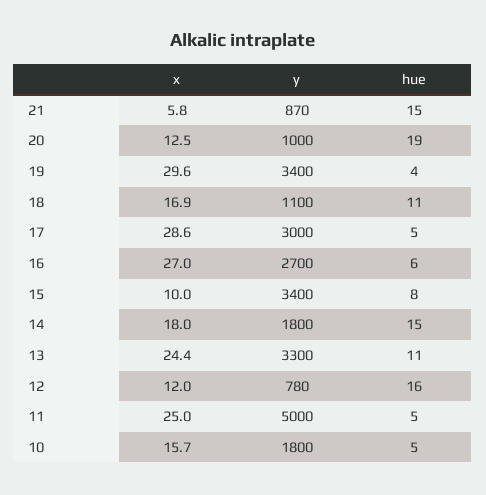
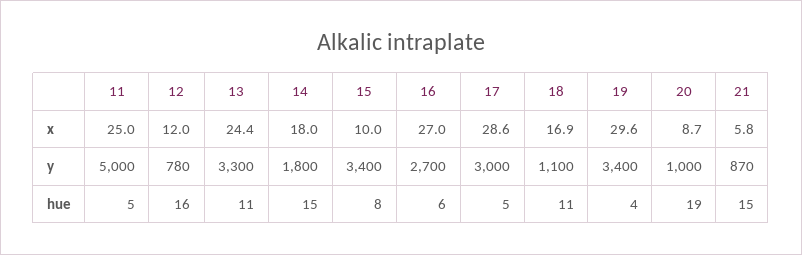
x, 20: 12.5 -> 8.7
x, 10: 15.7 -> none
y, 10: 1800 -> none
hue, 10: 5 -> none

